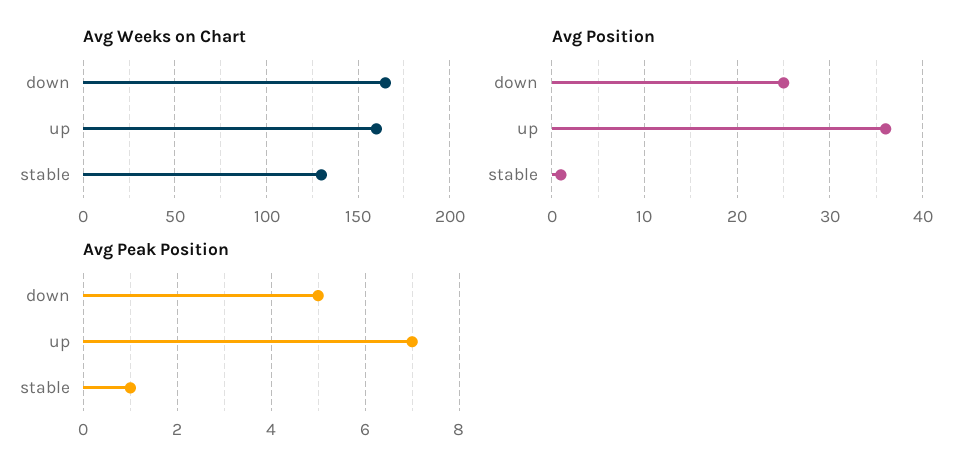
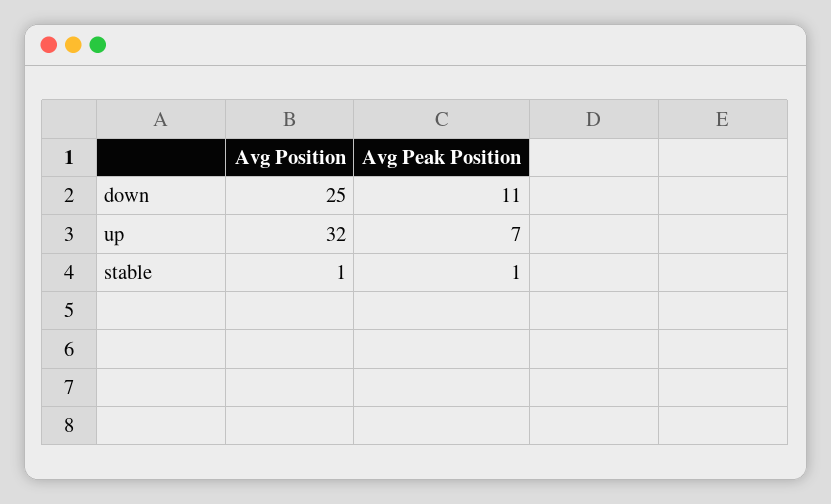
Avg Weeks on Chart, down: 165 -> none
Avg Weeks on Chart, up: 160 -> none
Avg Weeks on Chart, stable: 130 -> none
Avg Position, up: 36 -> 32
Avg Peak Position, down: 5 -> 11

